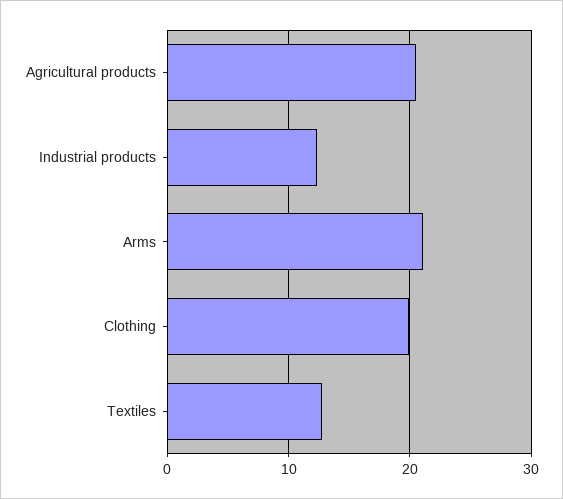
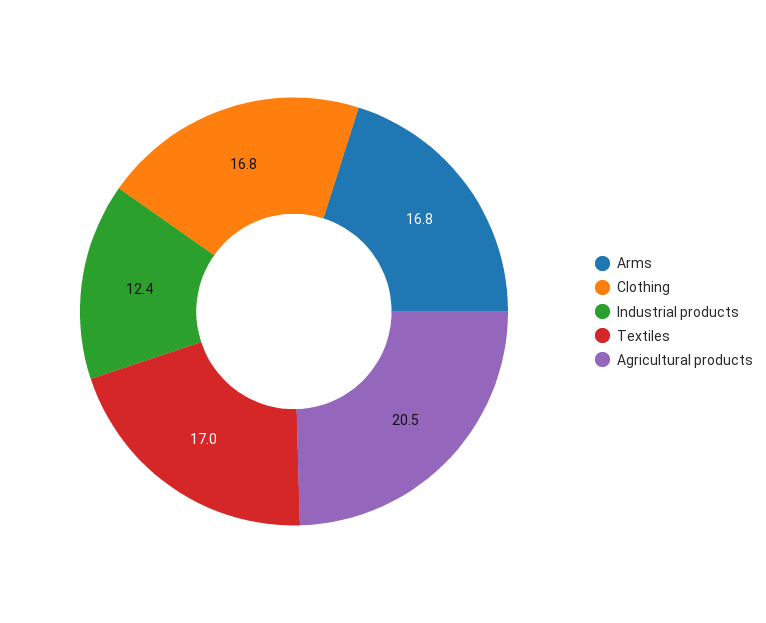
Arms: 21 -> 16.8
Clothing: 20 -> 16.8
Textiles: 13 -> 17

